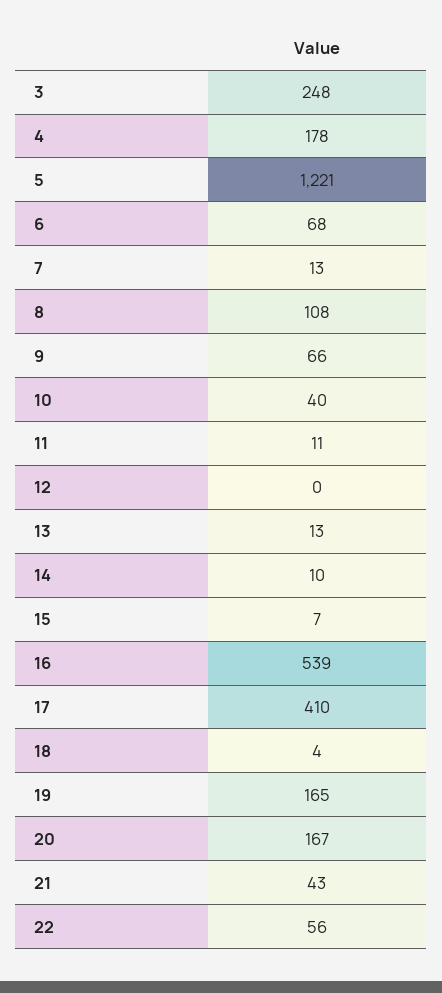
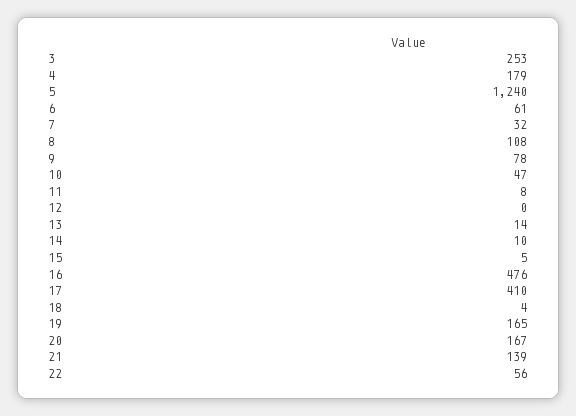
3: 248 -> 253
4: 178 -> 179
5: 1221 -> 1240
6: 68 -> 61
7: 13 -> 32
9: 66 -> 78
10: 40 -> 47
11: 11 -> 8
13: 13 -> 14
15: 7 -> 5
16: 539 -> 476
21: 43 -> 139

